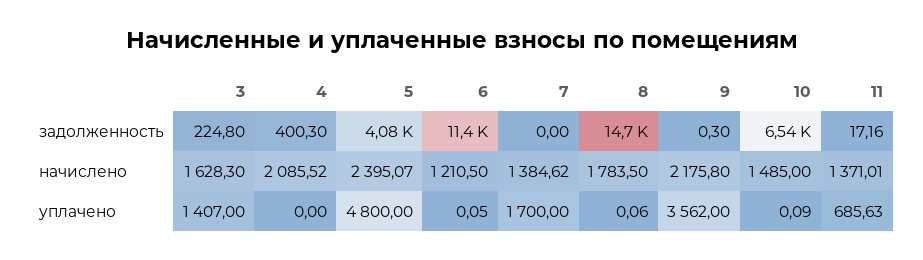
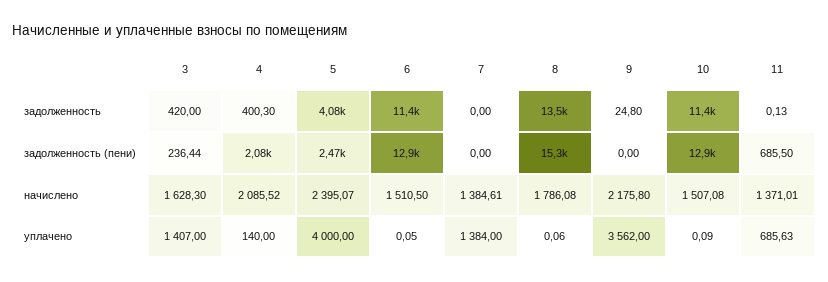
3, задолженность: 224.8 -> 420
8, задолженность: 14700 -> 13500
9, задолженность: 0.3 -> 24.8
10, задолженность: 6540 -> 11400
11, задолженность: 17.16 -> 0.13
6, начислено: 1210.5 -> 1510.5
7, начислено: 1384.62 -> 1384.61
8, начислено: 1783.5 -> 1786.08
10, начислено: 1485 -> 1507.08
4, уплачено: 0 -> 140
5, уплачено: 4800 -> 4000
7, уплачено: 1700 -> 1384
3, задолженность (пени): none -> 236.44
4, задолженность (пени): none -> 2080
5, задолженность (пени): none -> 2470
6, задолженность (пени): none -> 12900
7, задолженность (пени): none -> 0
8, задолженность (пени): none -> 15300
9, задолженность (пени): none -> 0
10, задолженность (пени): none -> 12900
11, задолженность (пени): none -> 685.5

